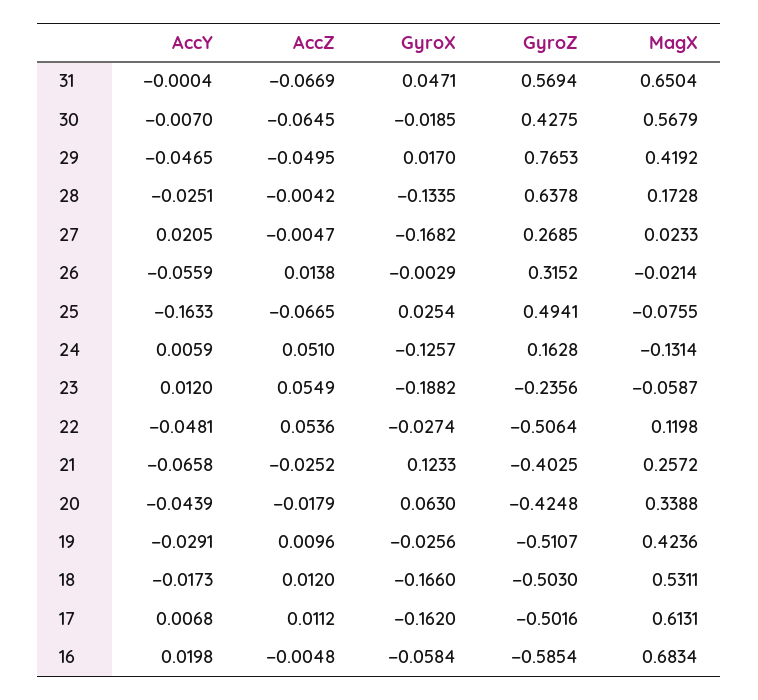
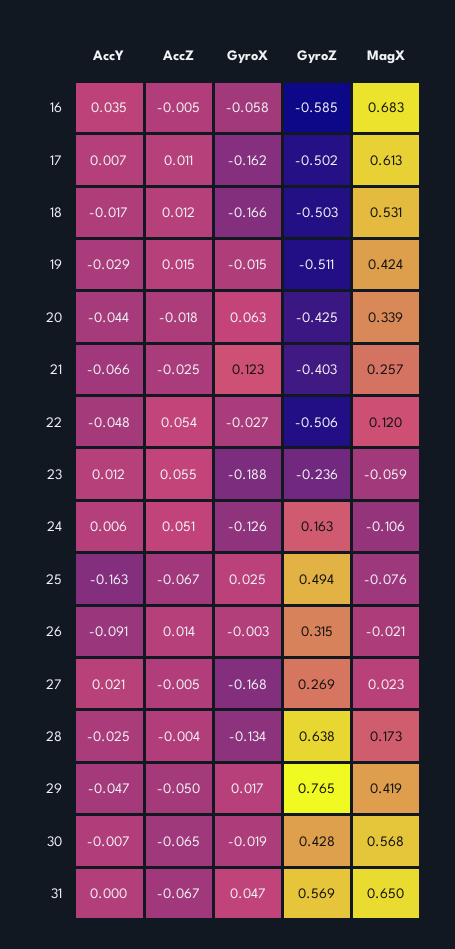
AccY, 26: -0.0559 -> -0.091
MagX, 24: -0.1314 -> -0.106
AccZ, 19: 0.0096 -> 0.015
GyroX, 19: -0.0256 -> -0.015
AccY, 16: 0.0198 -> 0.035

